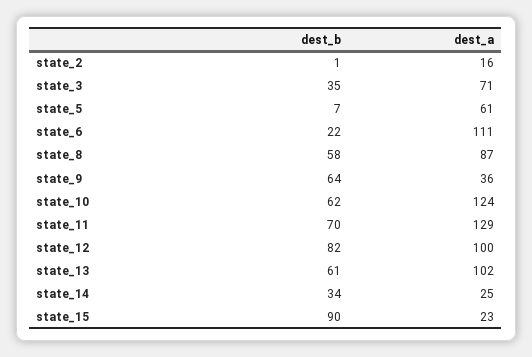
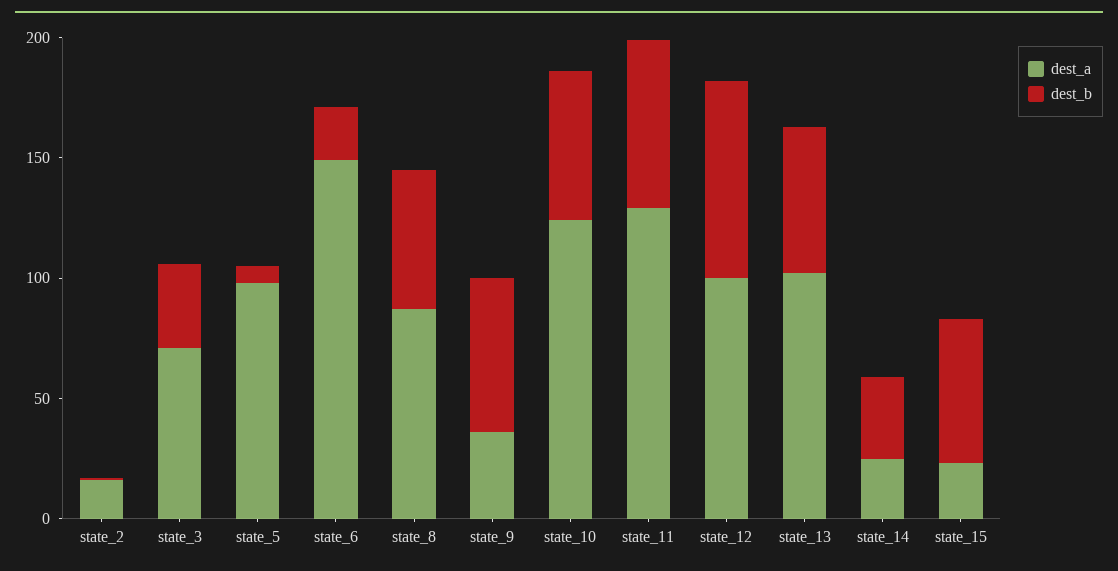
dest_a, state_5: 61 -> 100
dest_a, state_6: 111 -> 150
dest_b, state_15: 90 -> 60

